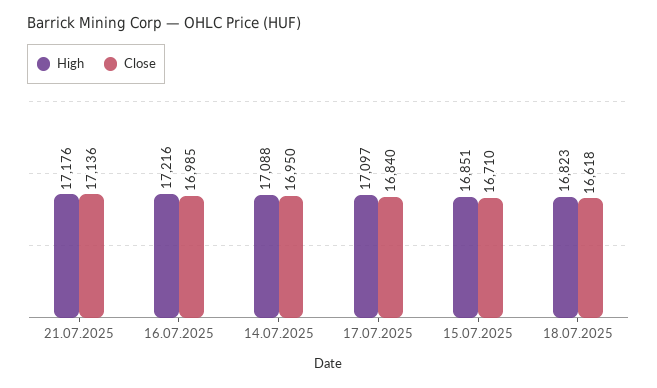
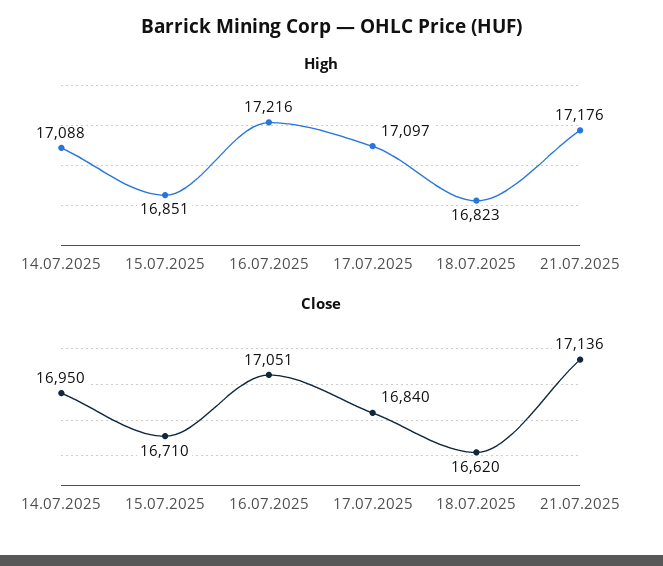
Close, 16.07.2025: 16985 -> 17051
Close, 18.07.2025: 16618 -> 16620

